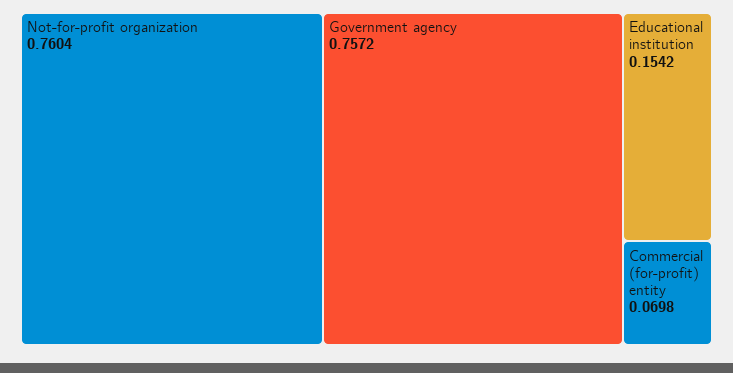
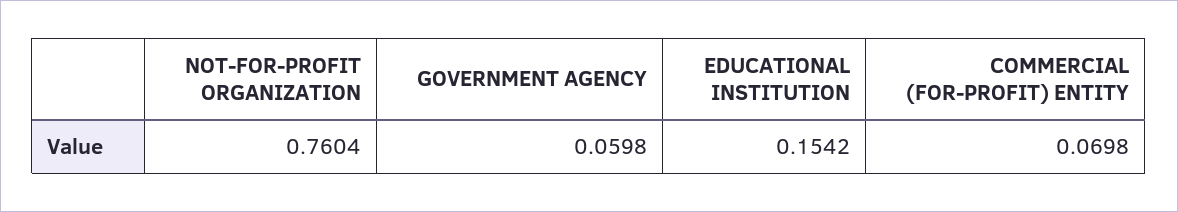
Government agency: 0.7572 -> 0.0598

